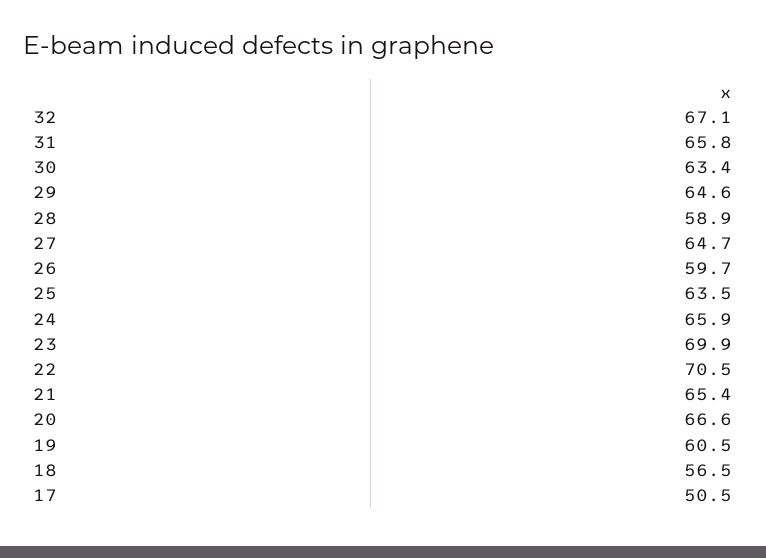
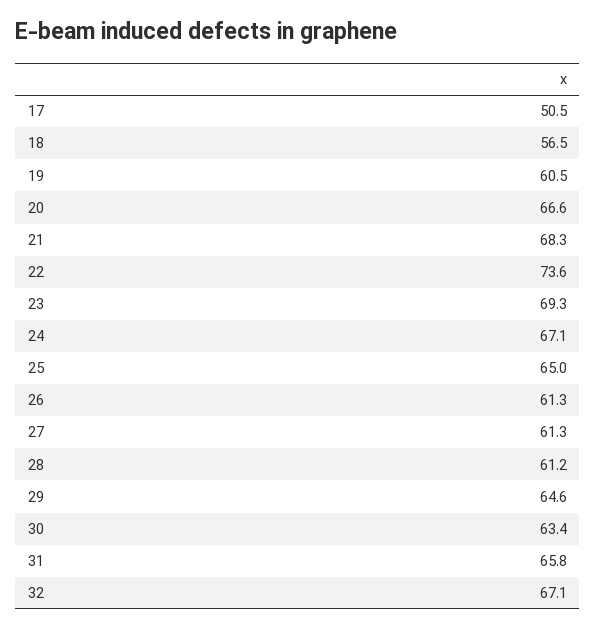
28: 58.9 -> 61.2
27: 64.7 -> 61.3
26: 59.7 -> 61.3
25: 63.5 -> 65
24: 65.9 -> 67.1
23: 69.9 -> 69.3
22: 70.5 -> 73.6
21: 65.4 -> 68.3

